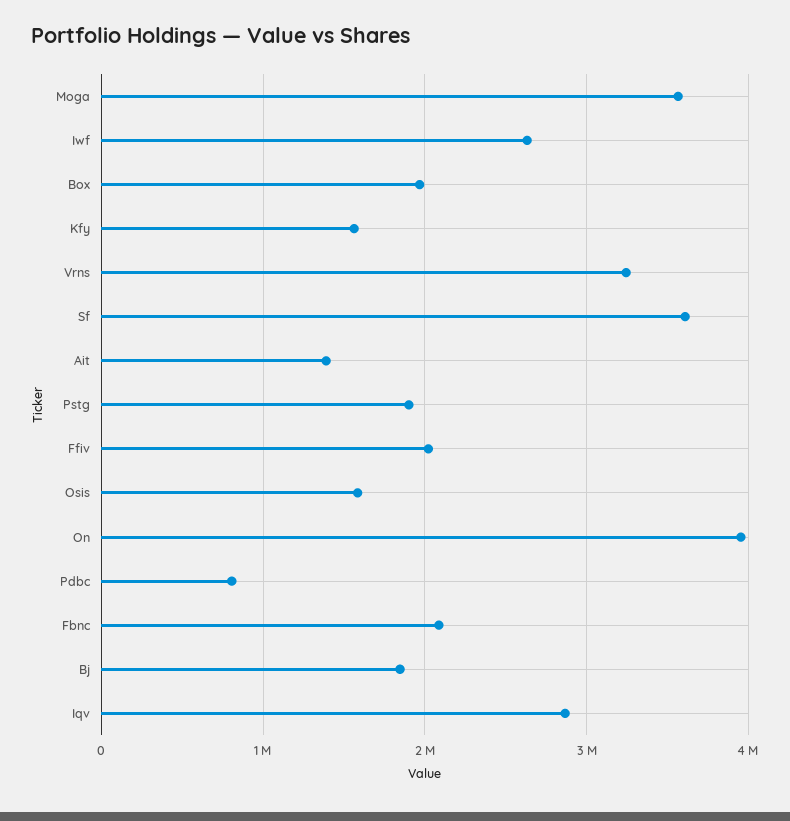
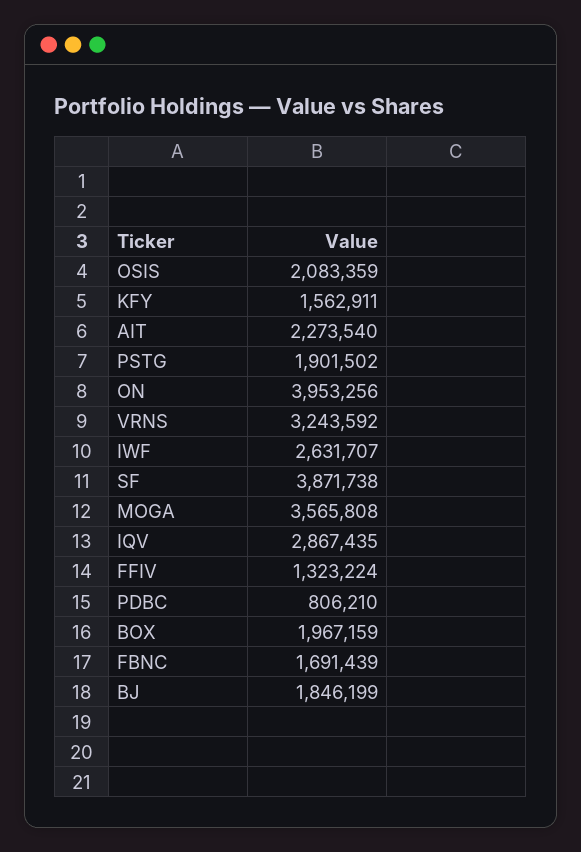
Sf: 3600000 -> 3871738
Ait: 1400000 -> 2273540
Ffiv: 2000000 -> 1323224
Osis: 1600000 -> 2083359
Fbnc: 2100000 -> 1691439

